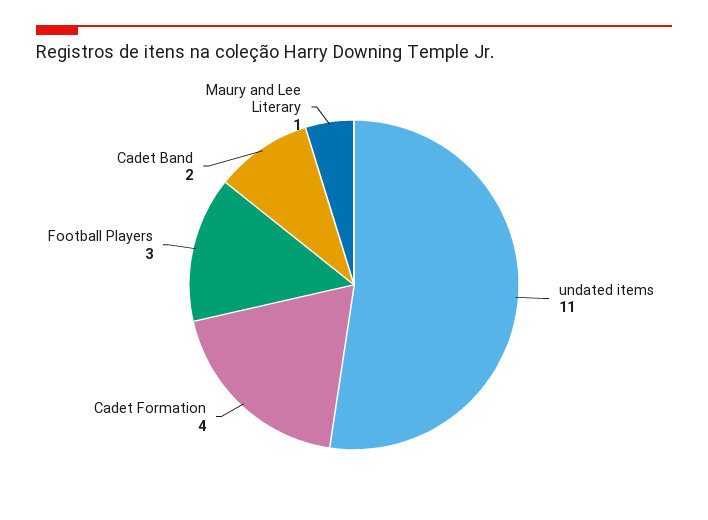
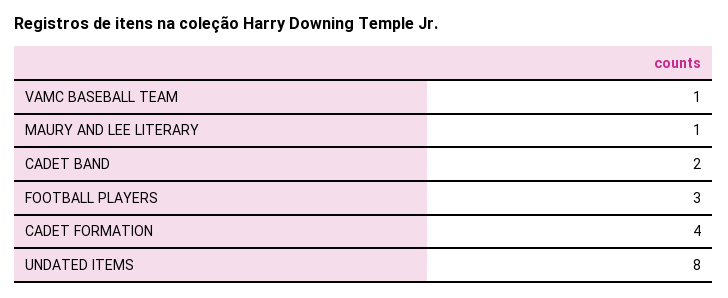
undated items: 11 -> 8
VAMC BASEBALL TEAM: none -> 1

